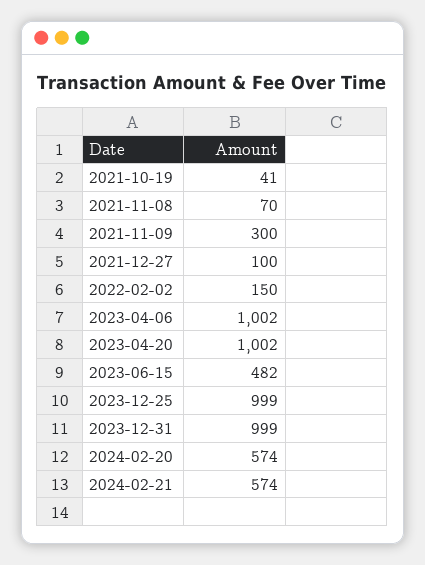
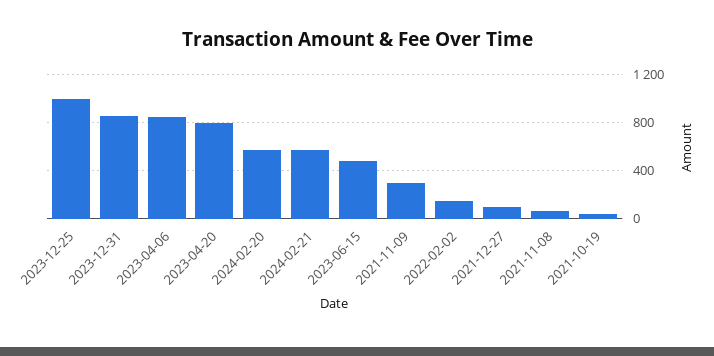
2023-04-06: 1002 -> 850
2023-04-20: 1002 -> 800
2023-12-31: 999 -> 850

